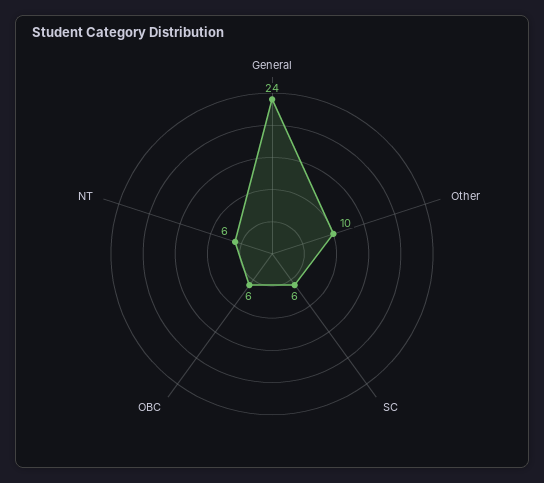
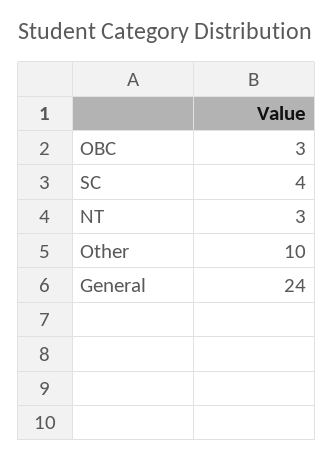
SC: 6 -> 4
OBC: 6 -> 3
NT: 6 -> 3

